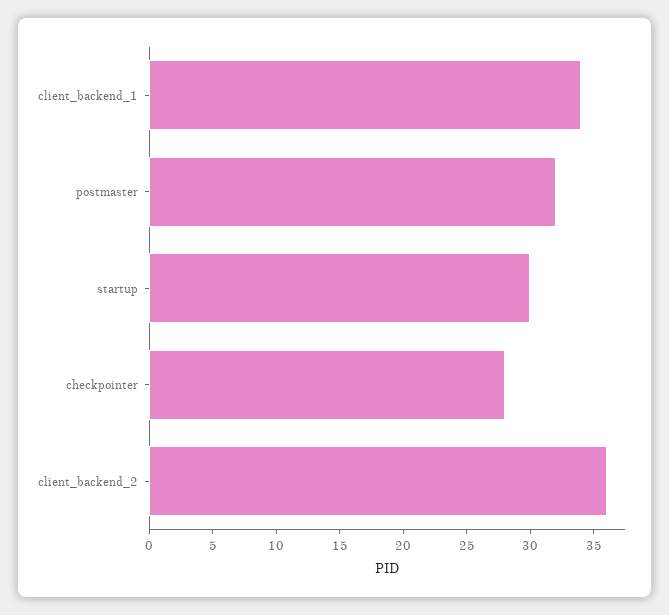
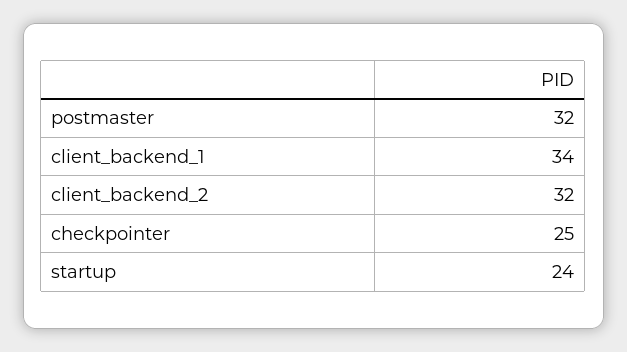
startup: 30 -> 24
checkpointer: 28 -> 25
client_backend_2: 36 -> 32

